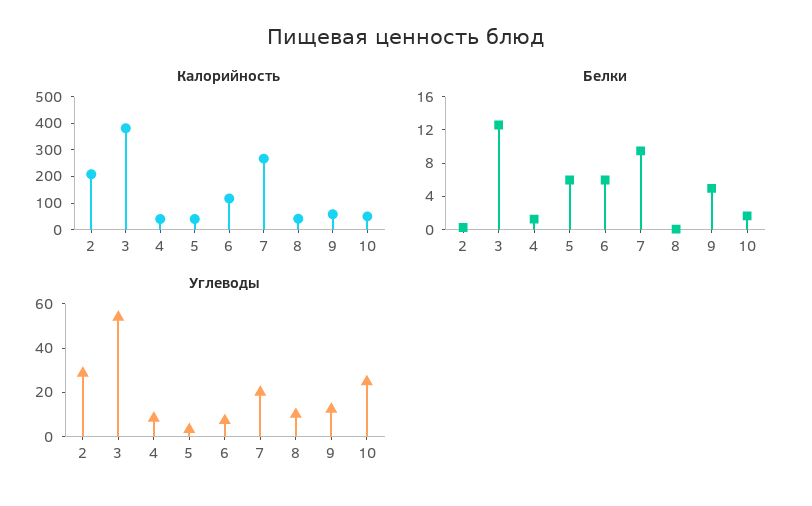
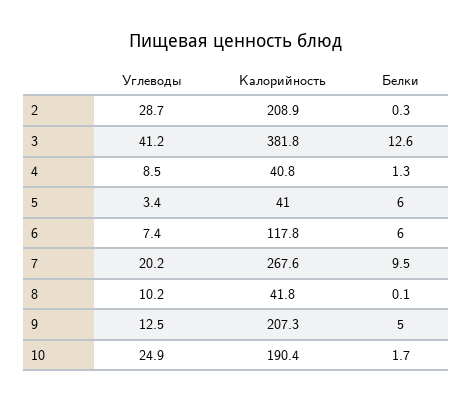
Калорийность, 9: 50 -> 207.3
Калорийность, 10: 50 -> 190.4
Углеводы, 3: 55 -> 41.2

